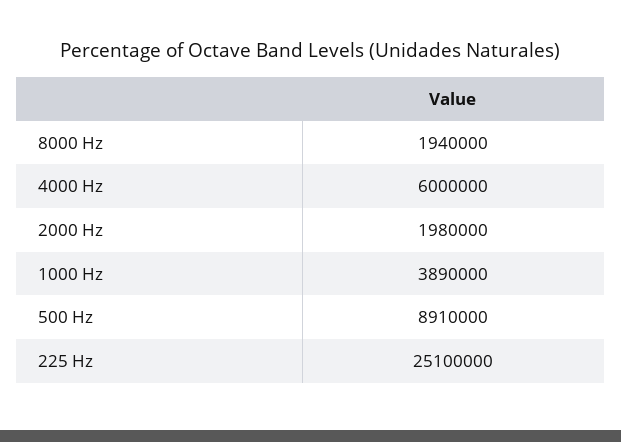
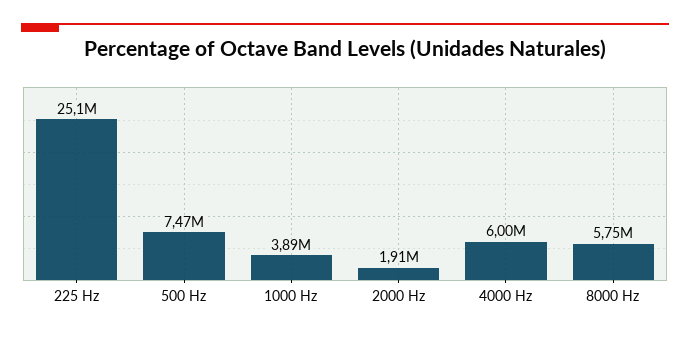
8000 Hz: 1940000 -> 5750000
2000 Hz: 1980000 -> 1910000
500 Hz: 8910000 -> 7470000

